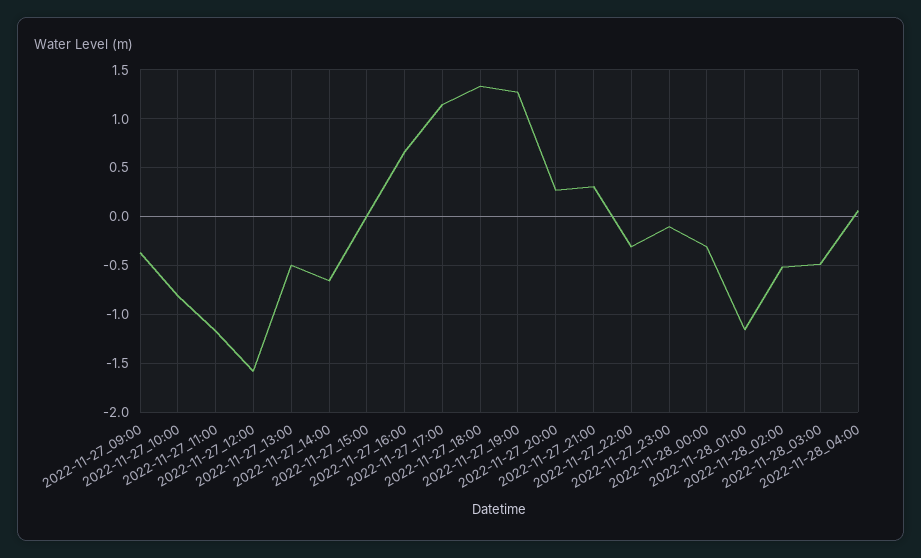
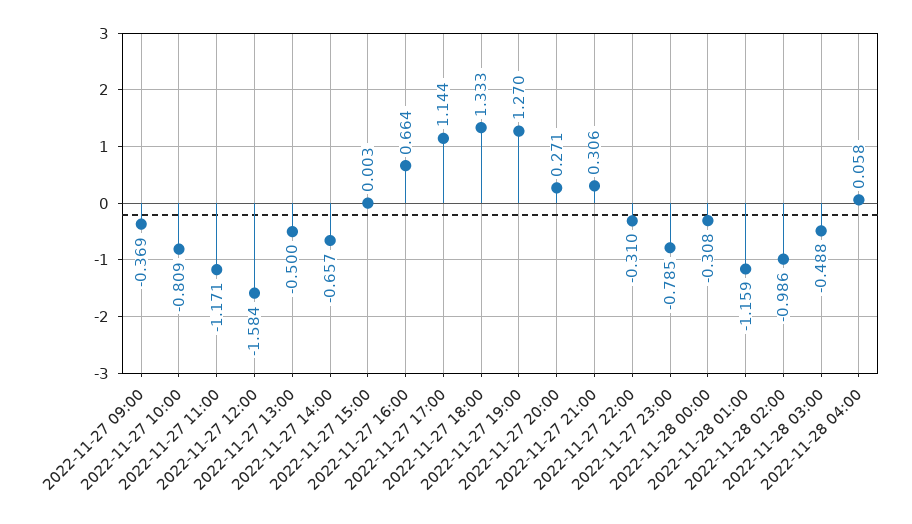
2022-11-27_23:00: -0.1 -> -0.785
2022-11-28_02:00: -0.5 -> -0.986

